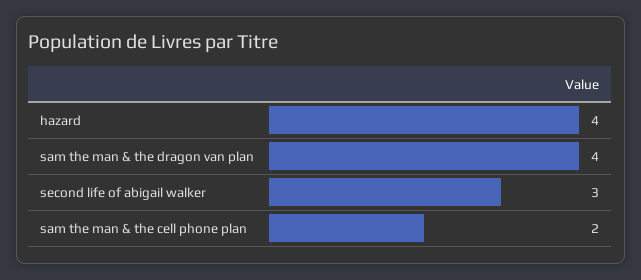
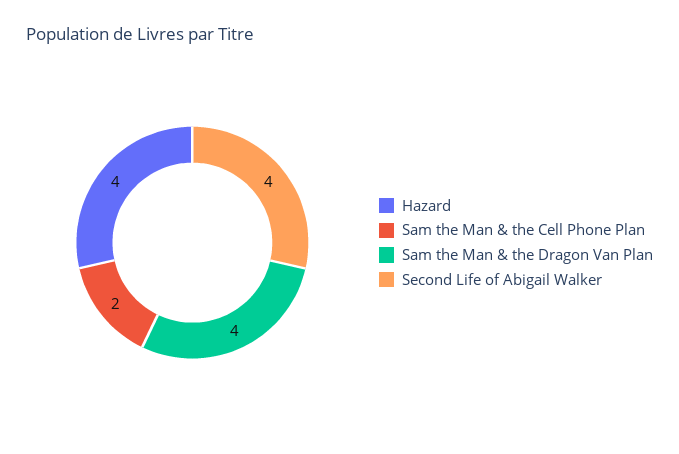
second life of abigail walker: 3 -> 4

